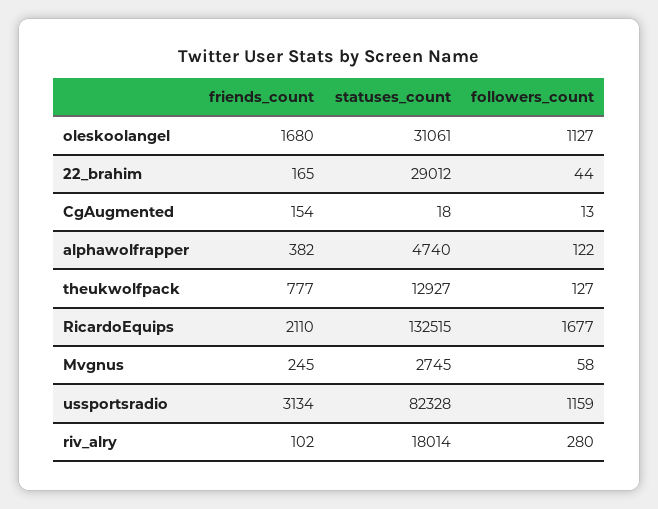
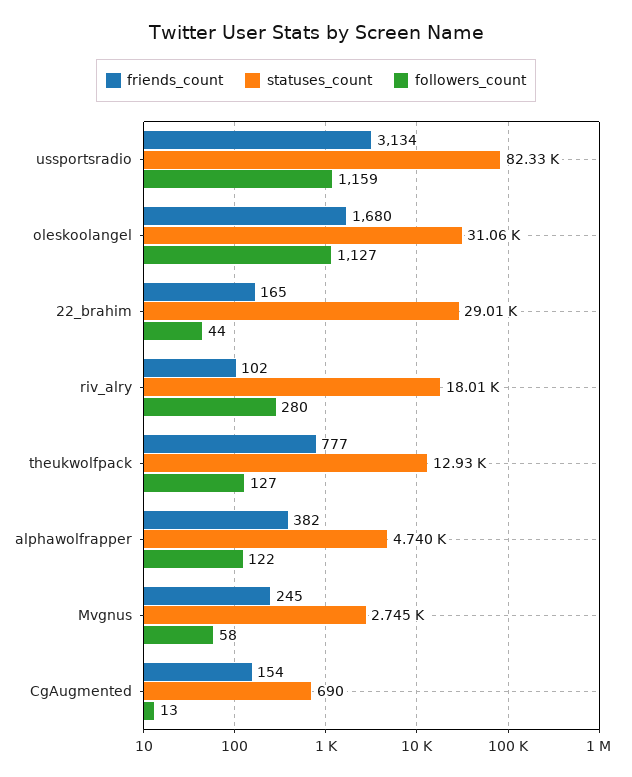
statuses_count, CgAugmented: 18 -> 690
friends_count, RicardoEquips: 2110 -> none
statuses_count, RicardoEquips: 132515 -> none
followers_count, RicardoEquips: 1677 -> none

